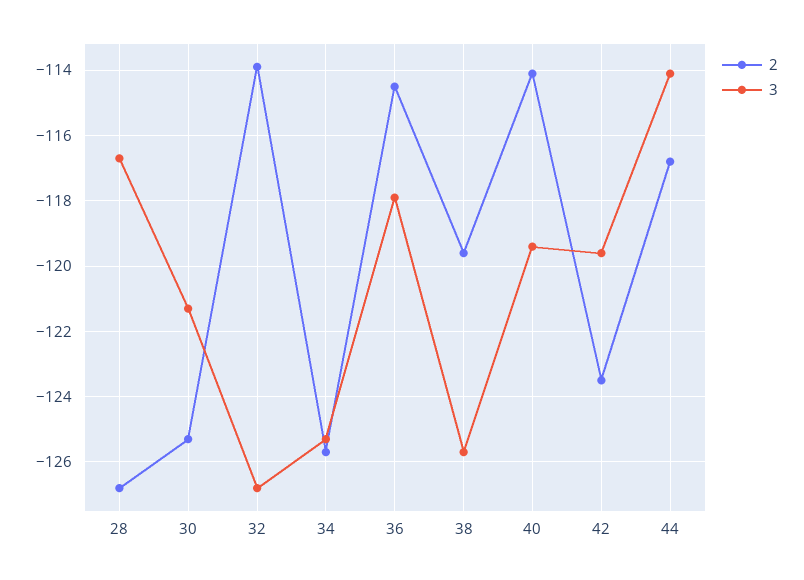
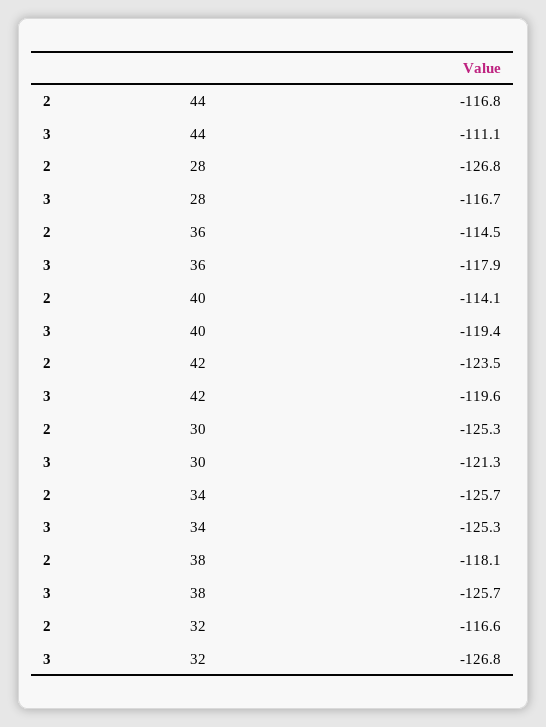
2, 32: -114 -> -116.6
2, 38: -119.5 -> -118.1
3, 44: -114 -> -111.1

